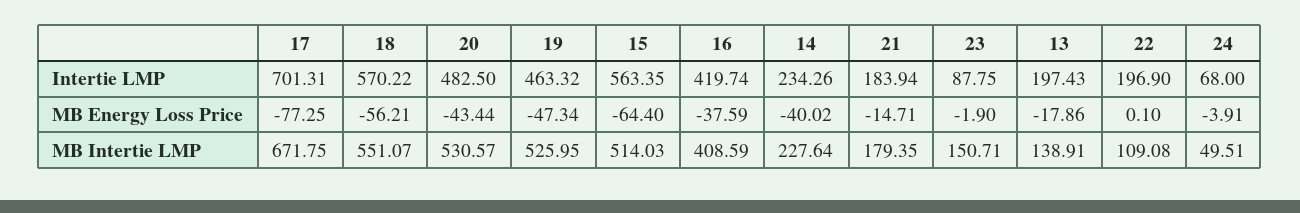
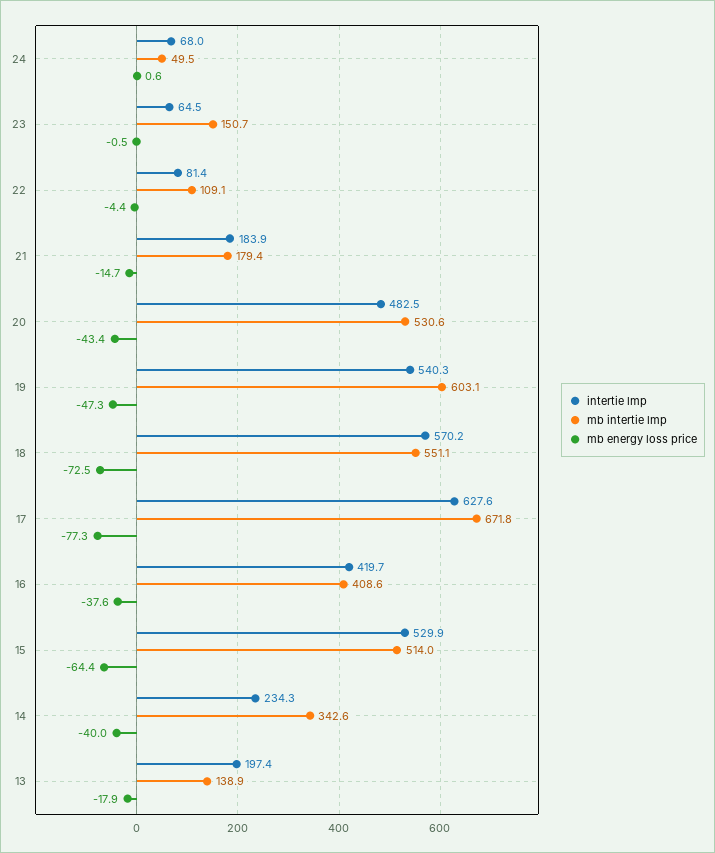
Intertie LMP, 17: 701.31 -> 627.6
Intertie LMP, 19: 463.32 -> 540.3
Intertie LMP, 15: 563.35 -> 529.9
Intertie LMP, 23: 87.75 -> 64.5
Intertie LMP, 22: 196.9 -> 81.4
MB Energy Loss Price, 18: -56.21 -> -72.5
MB Energy Loss Price, 23: -1.9 -> -0.5
MB Energy Loss Price, 22: 0.1 -> -4.4
MB Energy Loss Price, 24: -3.91 -> 0.6
MB Intertie LMP, 19: 525.95 -> 603.1
MB Intertie LMP, 14: 227.64 -> 342.6

